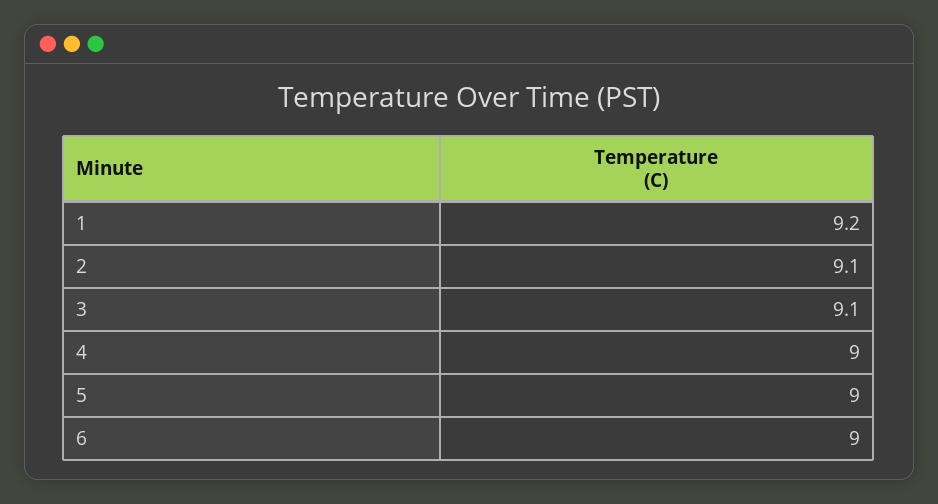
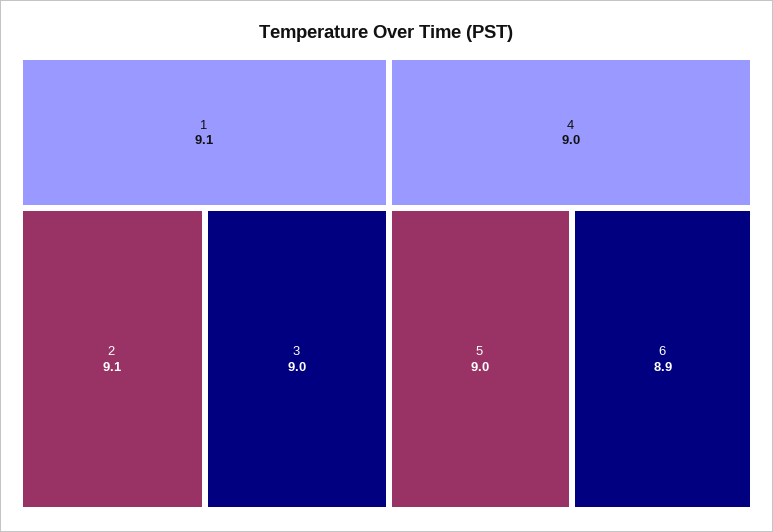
1: 9.2 -> 9.1
3: 9.1 -> 9
6: 9 -> 8.9

